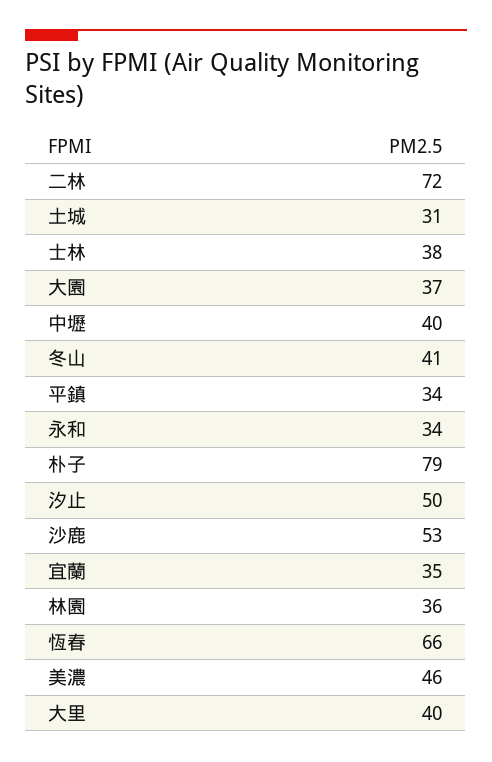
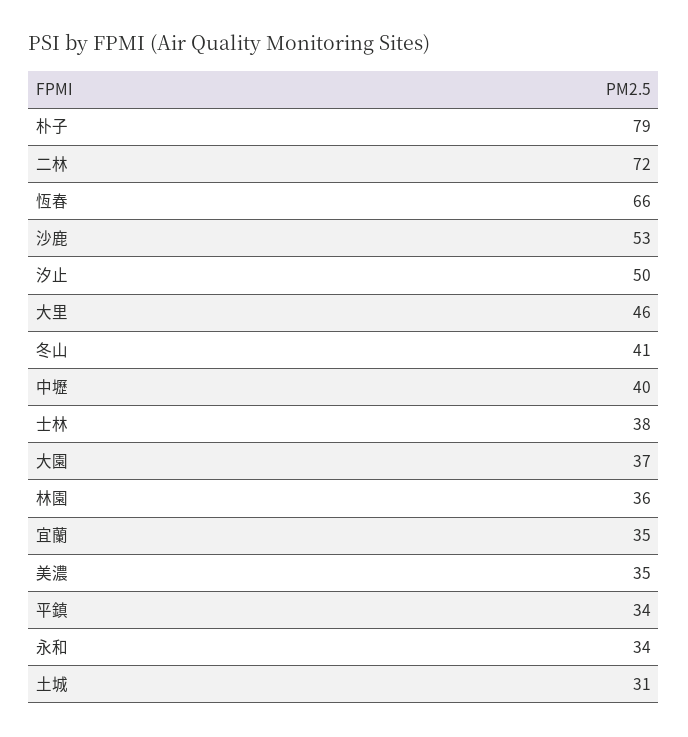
美濃: 46 -> 35
大里: 40 -> 46

